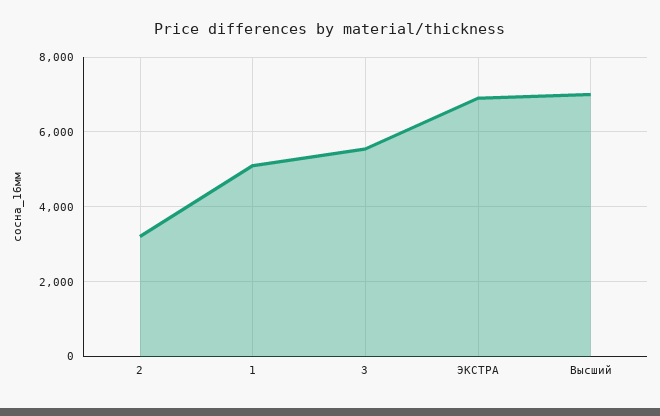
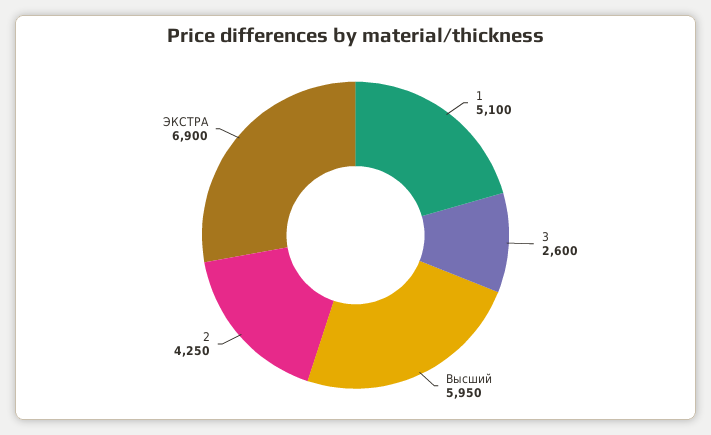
2: 3200 -> 4250
3: 5600 -> 2600
Высший: 7000 -> 5950

